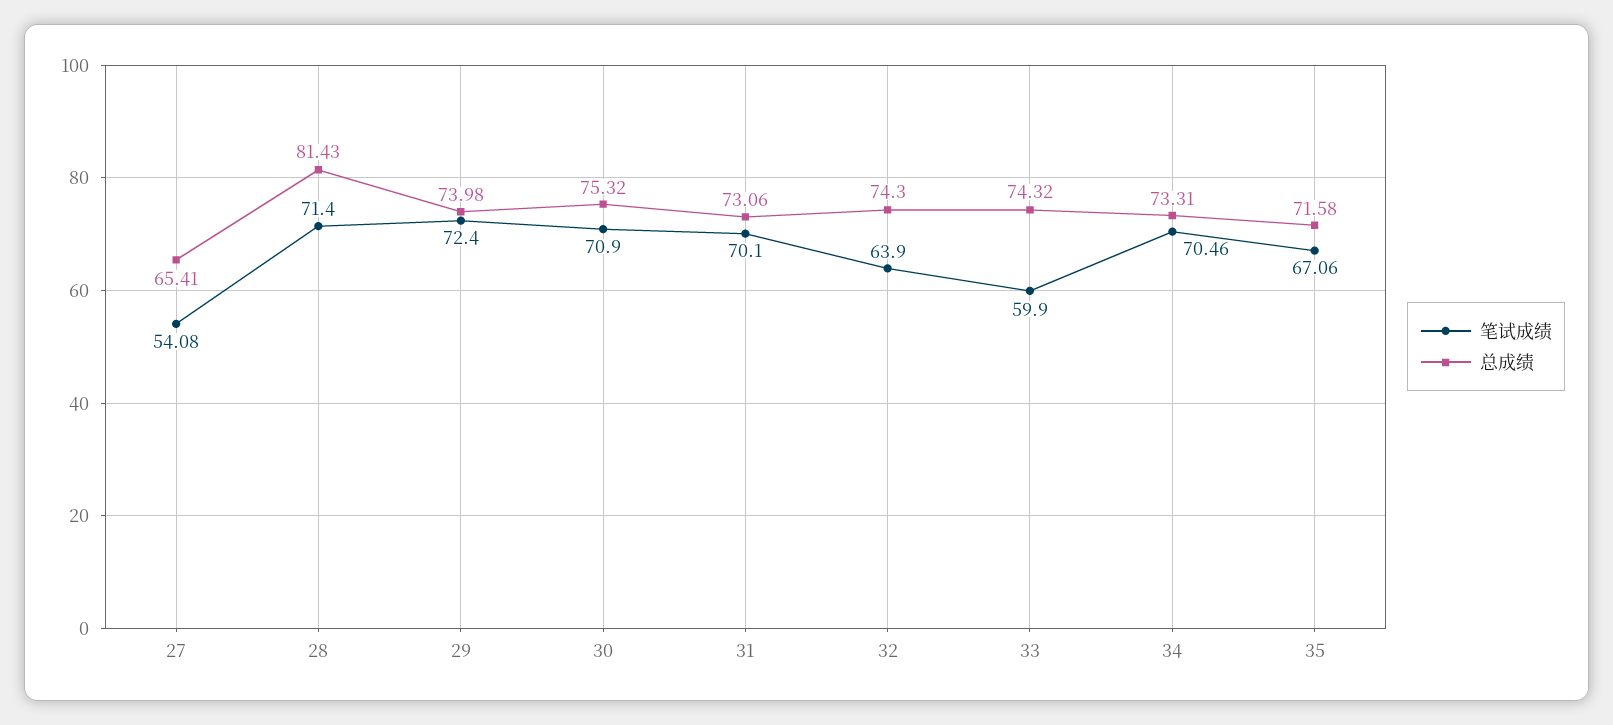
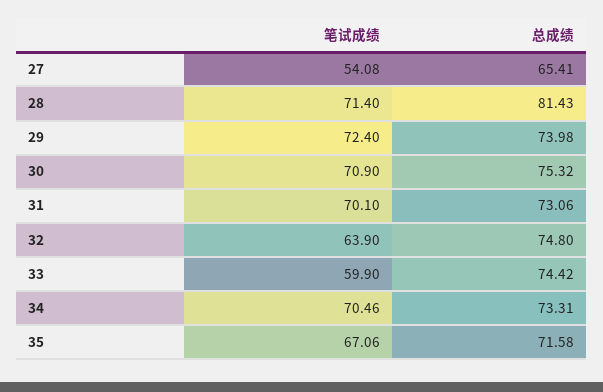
总成绩, 32: 74.3 -> 74.8
总成绩, 33: 74.32 -> 74.42

